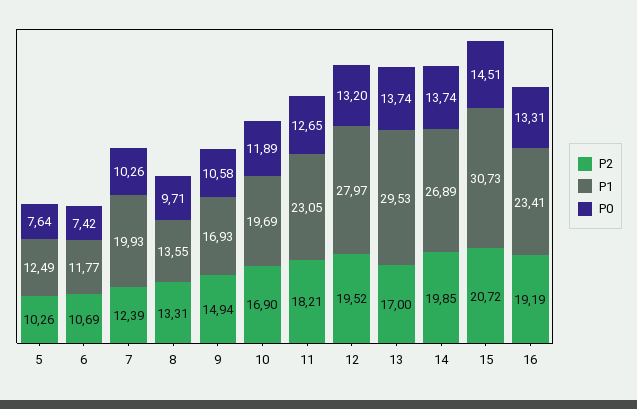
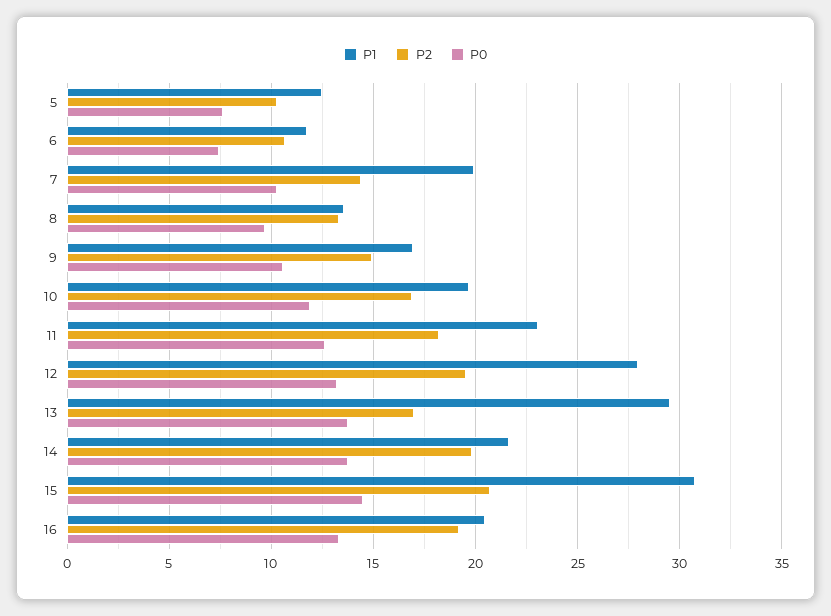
P2, 7: 12.39 -> 14.5
P1, 14: 26.89 -> 21.5
P1, 16: 23.41 -> 20.5

